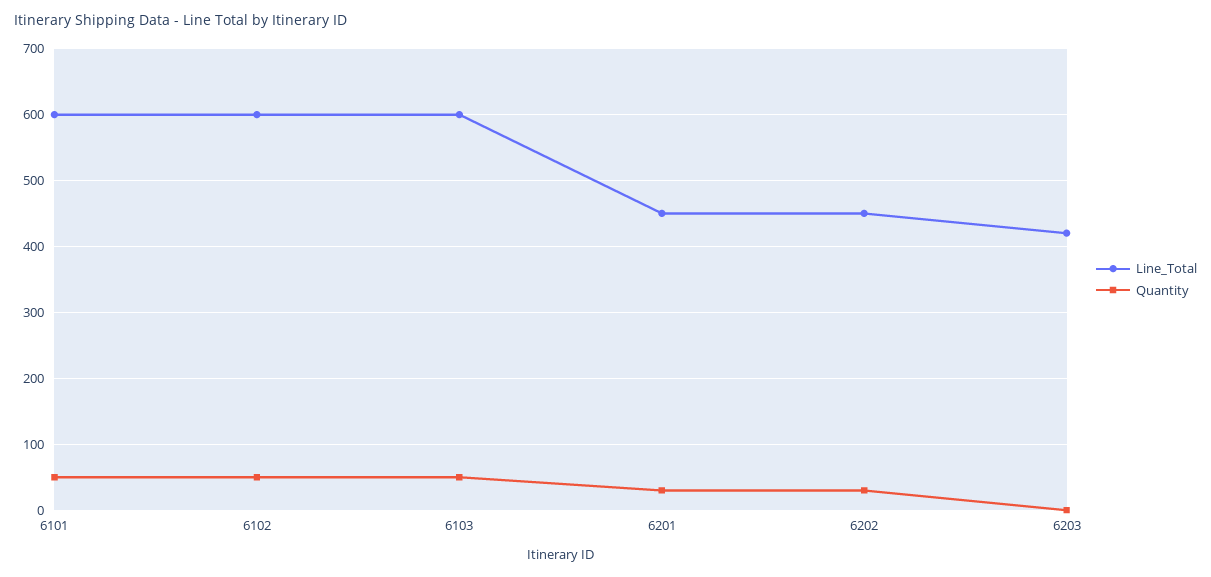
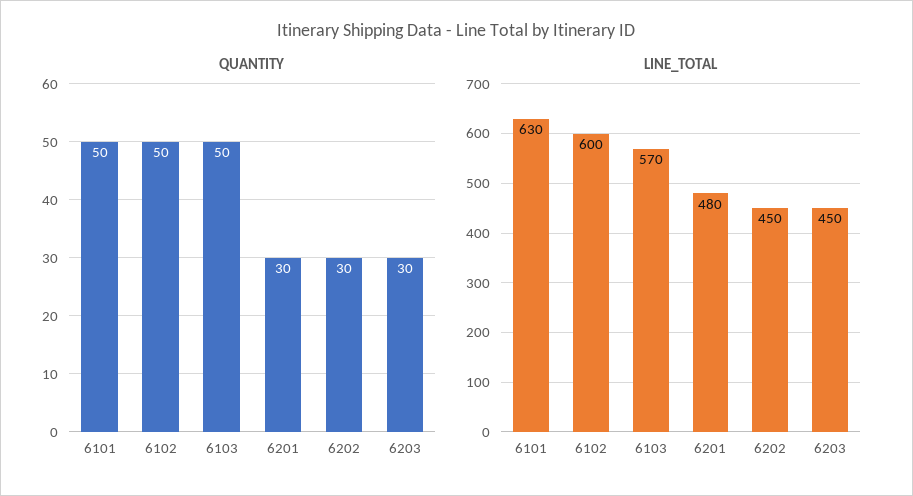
Line_Total, 6101: 600 -> 630
Line_Total, 6103: 600 -> 570
Line_Total, 6201: 450 -> 480
Line_Total, 6203: 420 -> 450
Quantity, 6203: 0 -> 30

